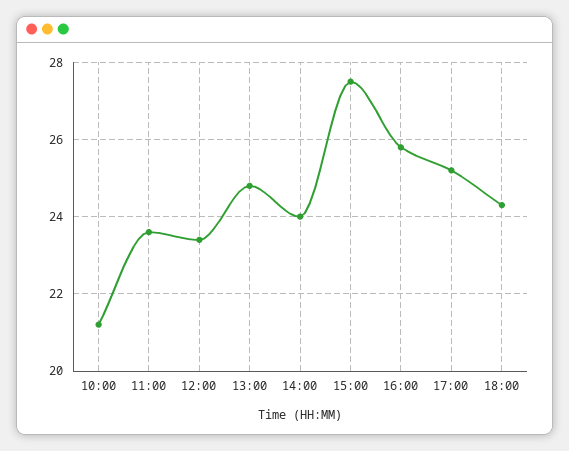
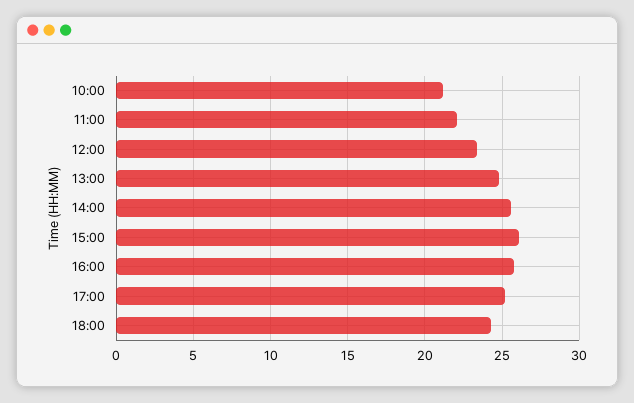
11:00: 23.5 -> 22
14:00: 24 -> 25.5
15:00: 27.5 -> 26

